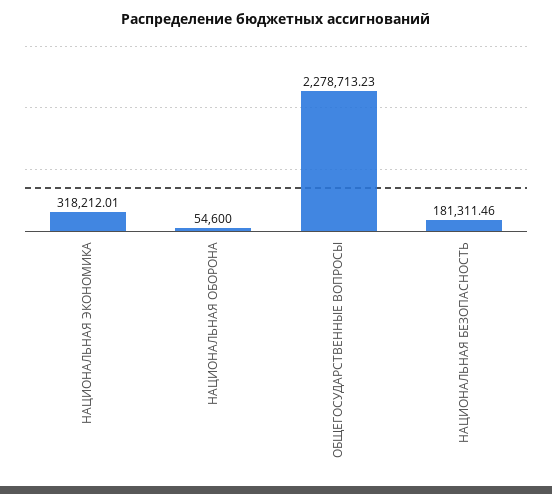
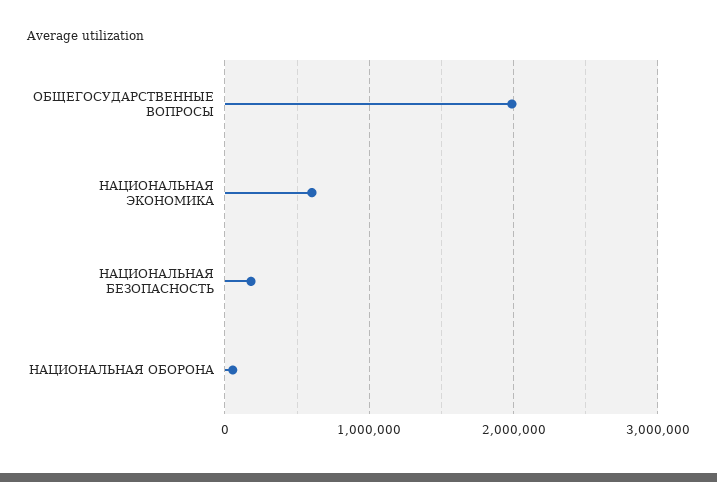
НАЦИОНАЛЬНАЯ ЭКОНОМИКА: 318212.01 -> 600000
ОБЩЕГОСУДАРСТВЕННЫЕ ВОПРОСЫ: 2278713.23 -> 2000000

